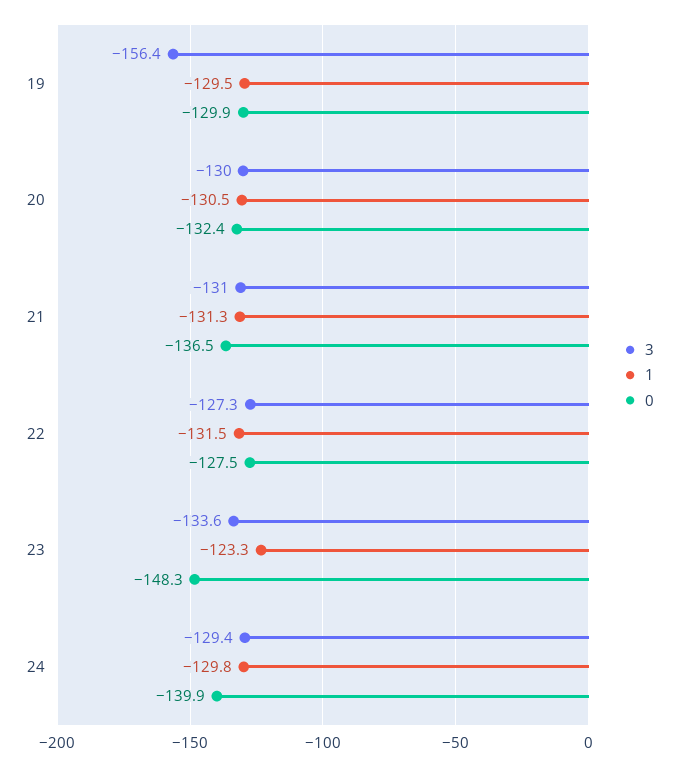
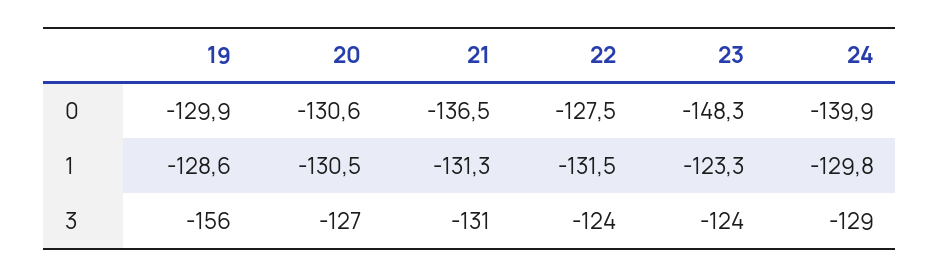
1, 19: -129.5 -> -128.6
3, 20: -130 -> -127
0, 20: -132.4 -> -130.6
3, 22: -127.3 -> -124
3, 23: -133.6 -> -124

